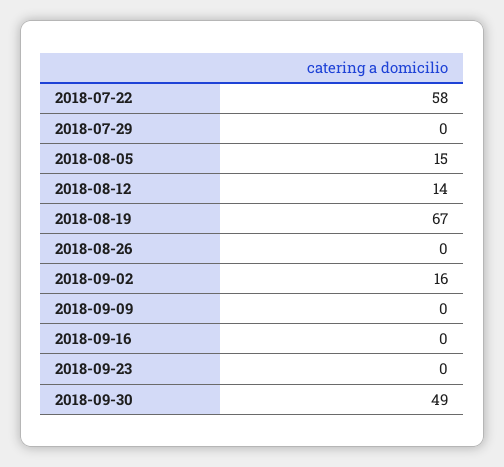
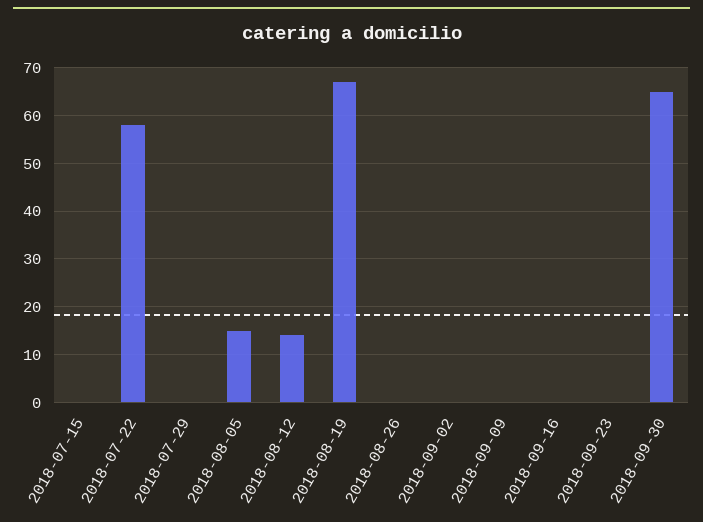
2018-09-02: 16 -> 0
2018-09-30: 49 -> 65
2018-07-15: none -> 0

